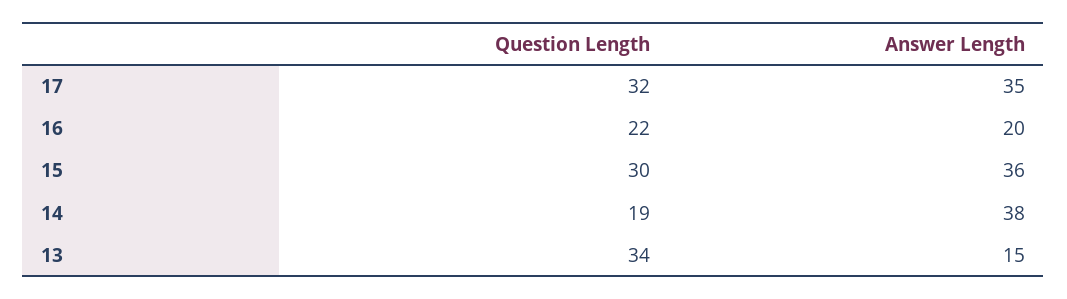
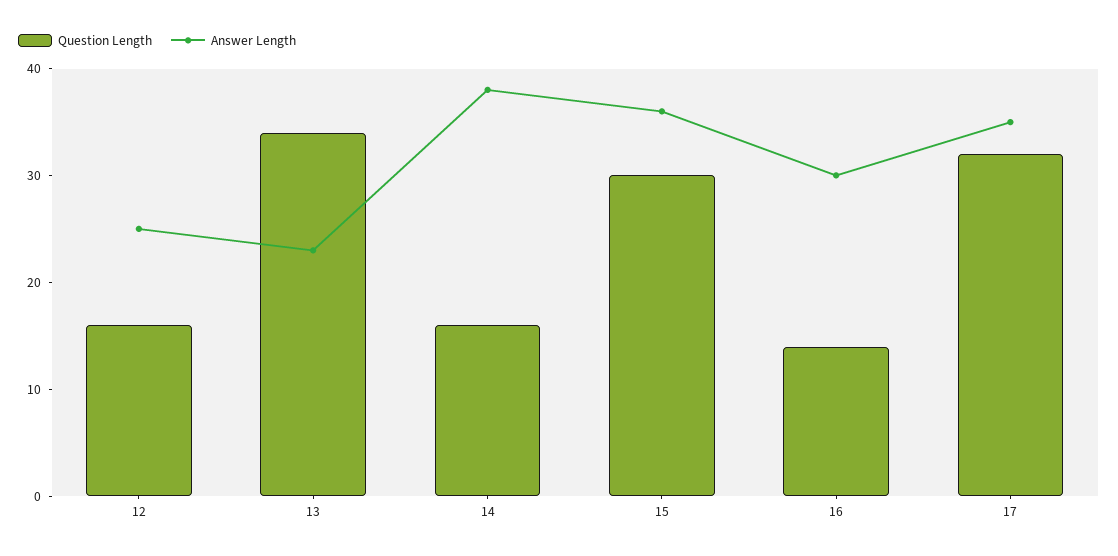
Question Length, 16: 22 -> 14
Answer Length, 16: 20 -> 30
Question Length, 14: 19 -> 16
Answer Length, 13: 15 -> 23
Question Length, 12: none -> 16
Answer Length, 12: none -> 25

